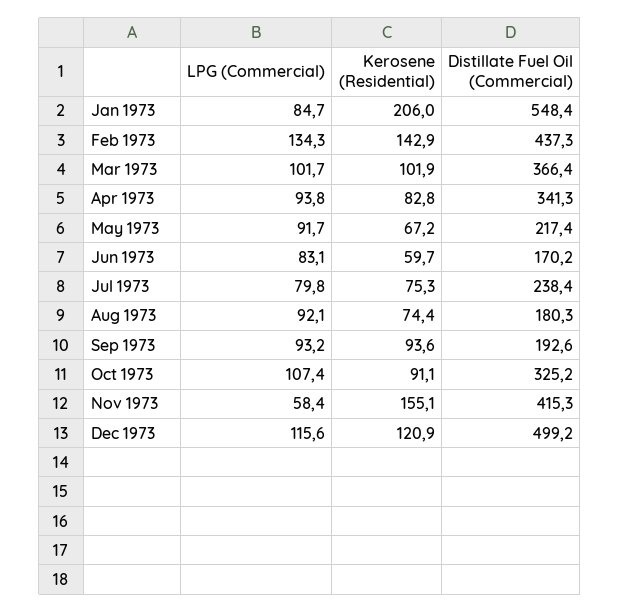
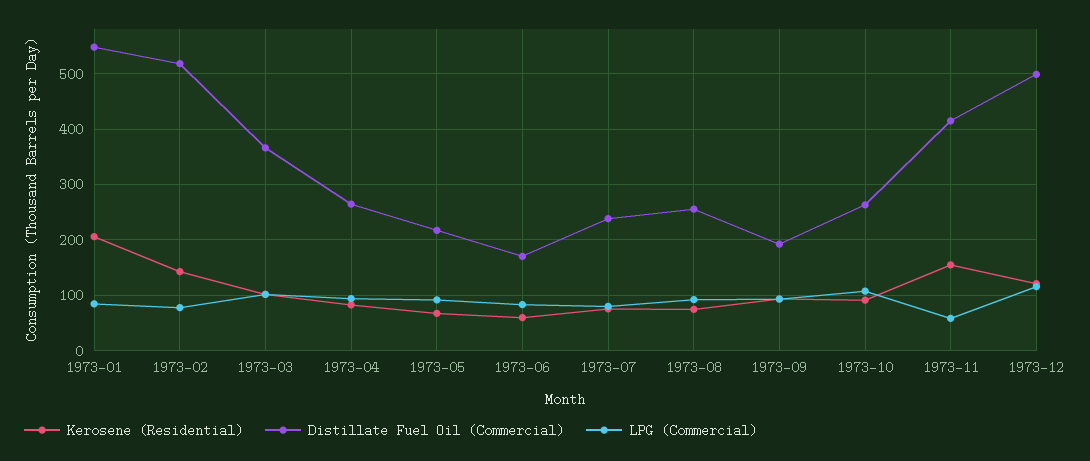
LPG (Commercial), Feb 1973: 134.3 -> 80
Distillate Fuel Oil (Commercial), Feb 1973: 437.3 -> 520
Distillate Fuel Oil (Commercial), Apr 1973: 341.3 -> 260
Distillate Fuel Oil (Commercial), Aug 1973: 180.3 -> 260
Distillate Fuel Oil (Commercial), Oct 1973: 325.2 -> 260

